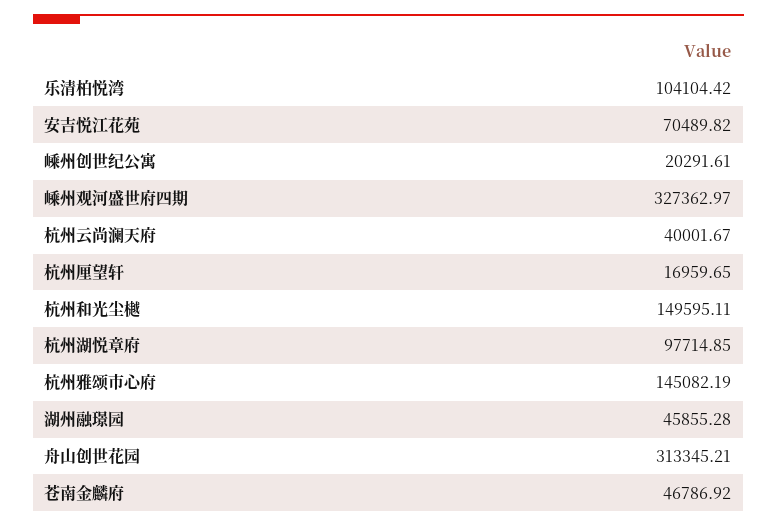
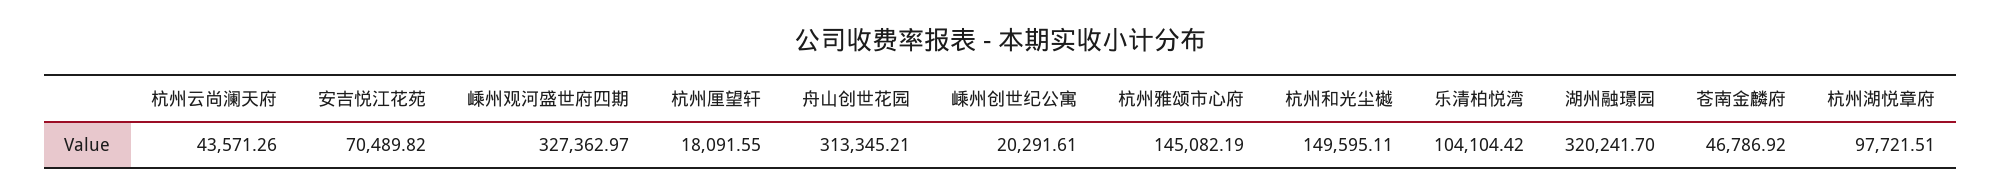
杭州云尚澜天府: 40001.67 -> 43571.26
杭州厘望轩: 16959.65 -> 18091.55
杭州湖悦章府: 97714.85 -> 97721.51
湖州融璟园: 45855.28 -> 320241.7

